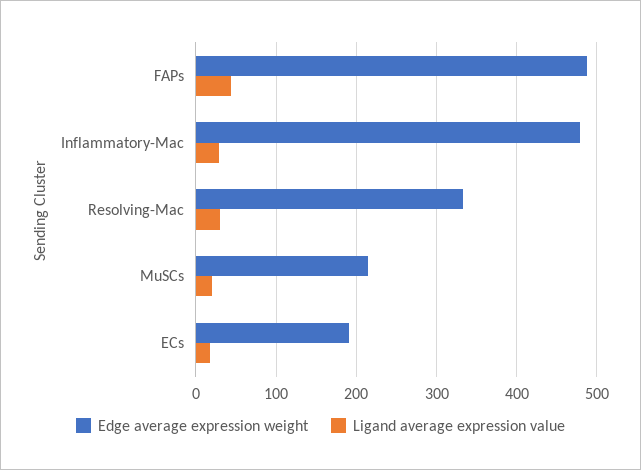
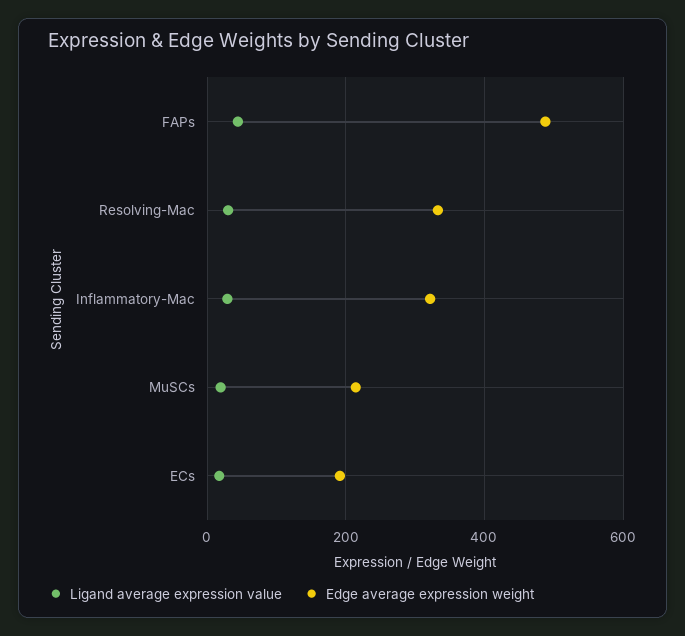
Edge average expression weight, Inflammatory-Mac: 480 -> 320

